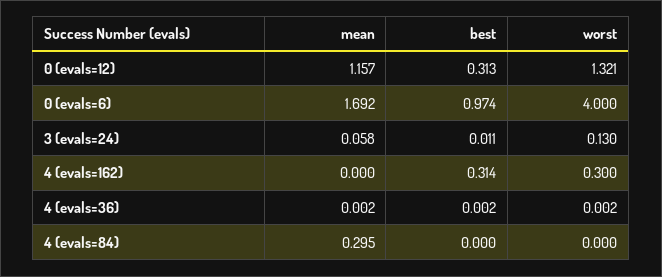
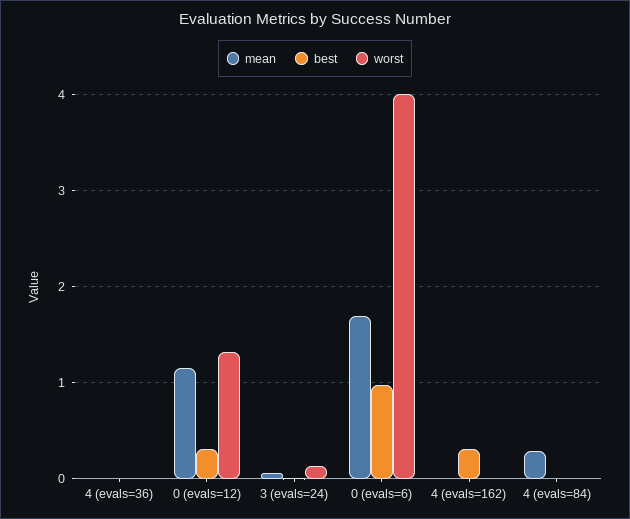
worst, 4 (evals=162): 0.3 -> 0

